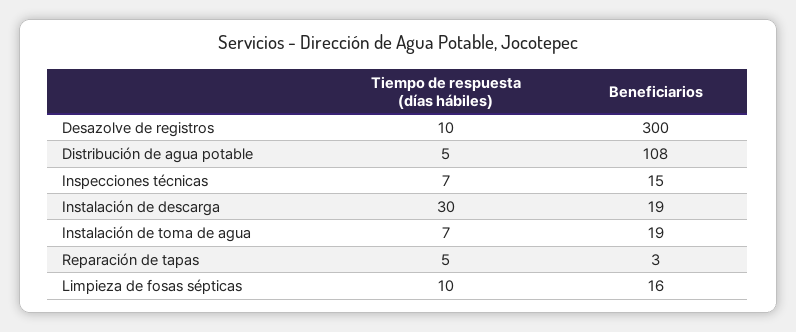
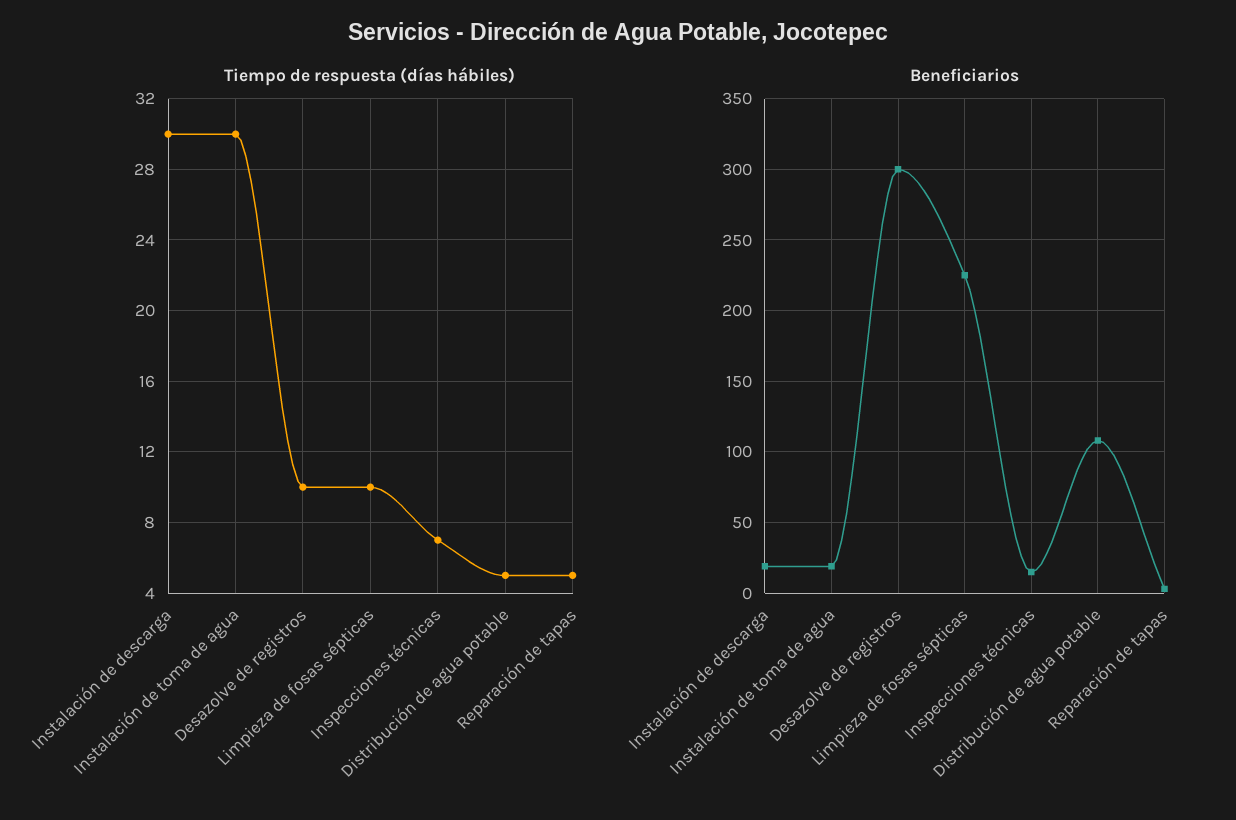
Tiempo de respuesta (días hábiles), Instalación de toma de agua: 7 -> 30
Beneficiarios, Limpieza de fosas sépticas: 16 -> 225

